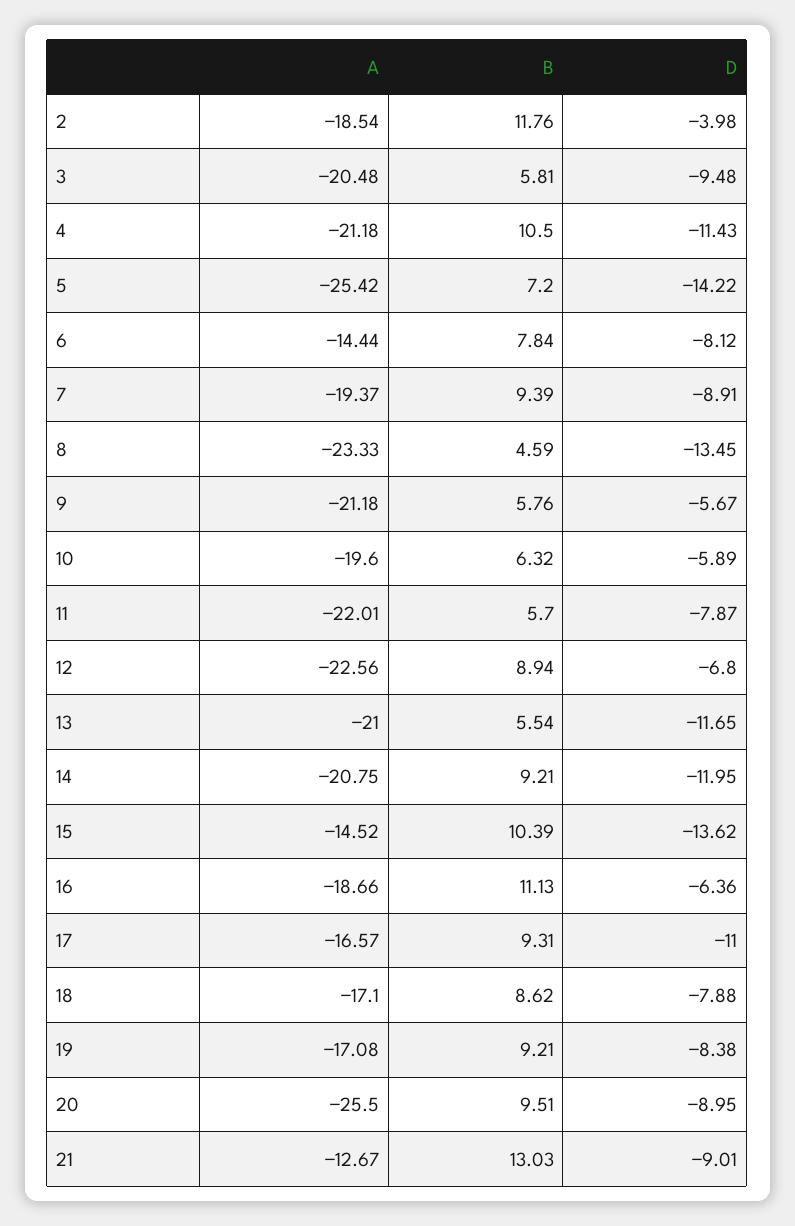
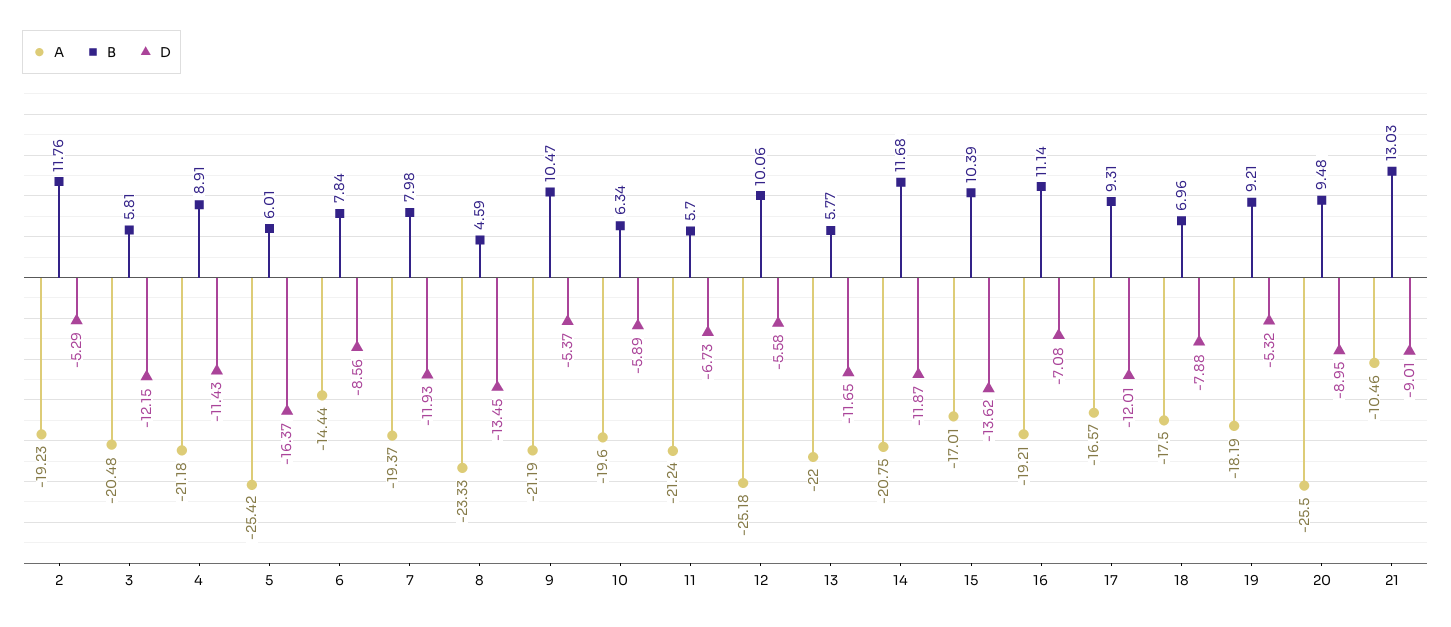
A, 2: -18.54 -> -19.23
D, 2: -3.98 -> -5.29
D, 3: -9.48 -> -12.15
B, 4: 10.5 -> 8.91
B, 5: 7.2 -> 6.01
D, 5: -14.22 -> -16.37
D, 6: -8.12 -> -8.56
B, 7: 9.39 -> 7.98
D, 7: -8.91 -> -11.93
A, 9: -21.18 -> -21.19
B, 9: 5.76 -> 10.47
D, 9: -5.67 -> -5.37
B, 10: 6.32 -> 6.34
A, 11: -22.01 -> -21.24
D, 11: -7.87 -> -6.73
A, 12: -22.56 -> -25.18
B, 12: 8.94 -> 10.06
D, 12: -6.8 -> -5.58
A, 13: -21 -> -22
B, 13: 5.54 -> 5.77
B, 14: 9.21 -> 11.68
D, 14: -11.95 -> -11.87
A, 15: -14.52 -> -17.01
A, 16: -18.66 -> -19.21
B, 16: 11.13 -> 11.14
D, 16: -6.36 -> -7.08
D, 17: -11 -> -12.01
A, 18: -17.1 -> -17.5
B, 18: 8.62 -> 6.96
A, 19: -17.08 -> -18.19
D, 19: -8.38 -> -5.32
B, 20: 9.51 -> 9.48
A, 21: -12.67 -> -10.46

